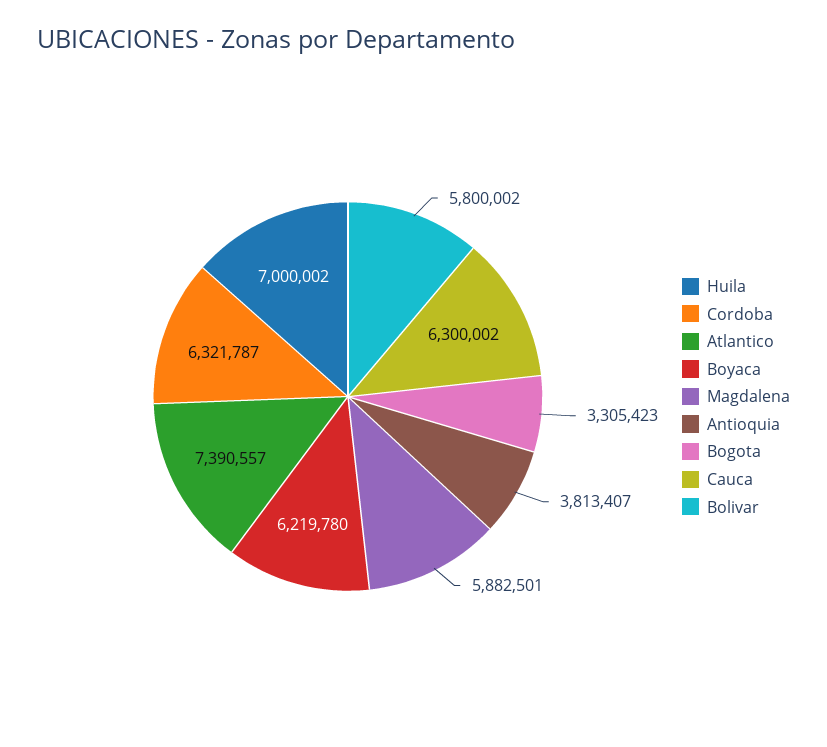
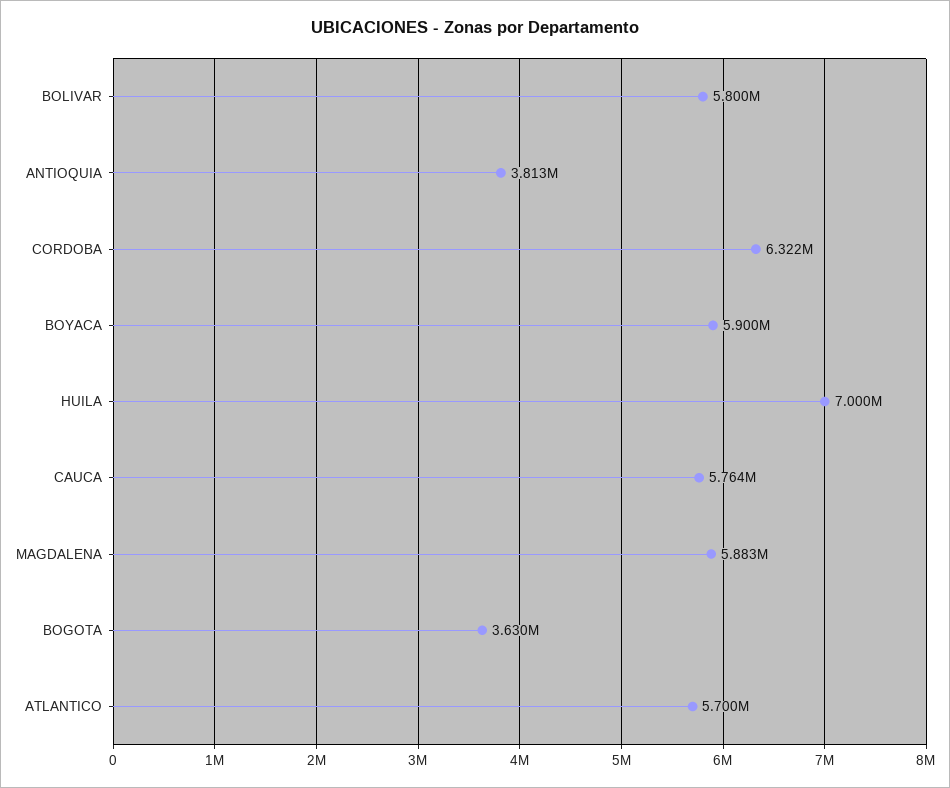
Atlantico: 7390557 -> 5700000
Boyaca: 6219780 -> 5900000
Bogota: 3305423 -> 3630000
Cauca: 6300002 -> 5764000

